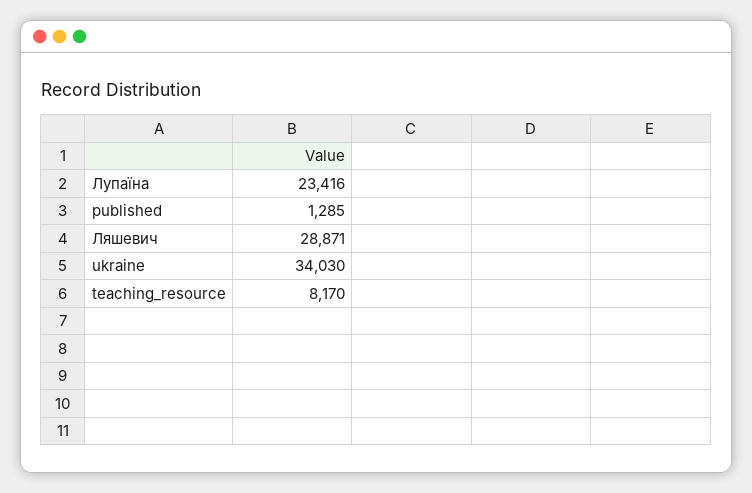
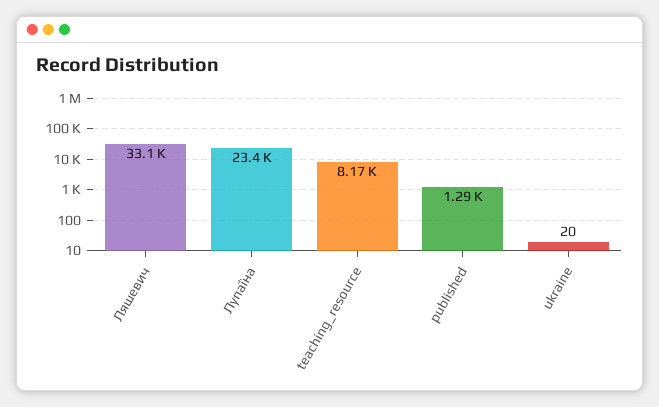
Ляшевич: 28871 -> 33100
ukraine: 34030 -> 20

